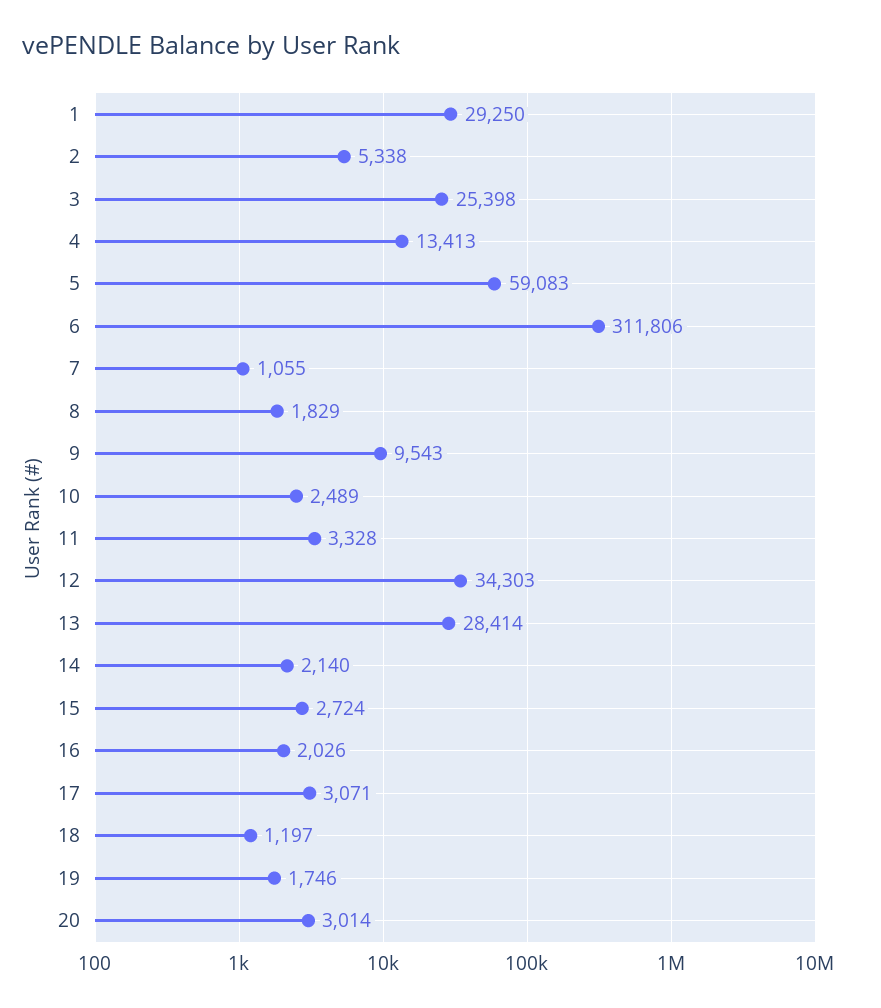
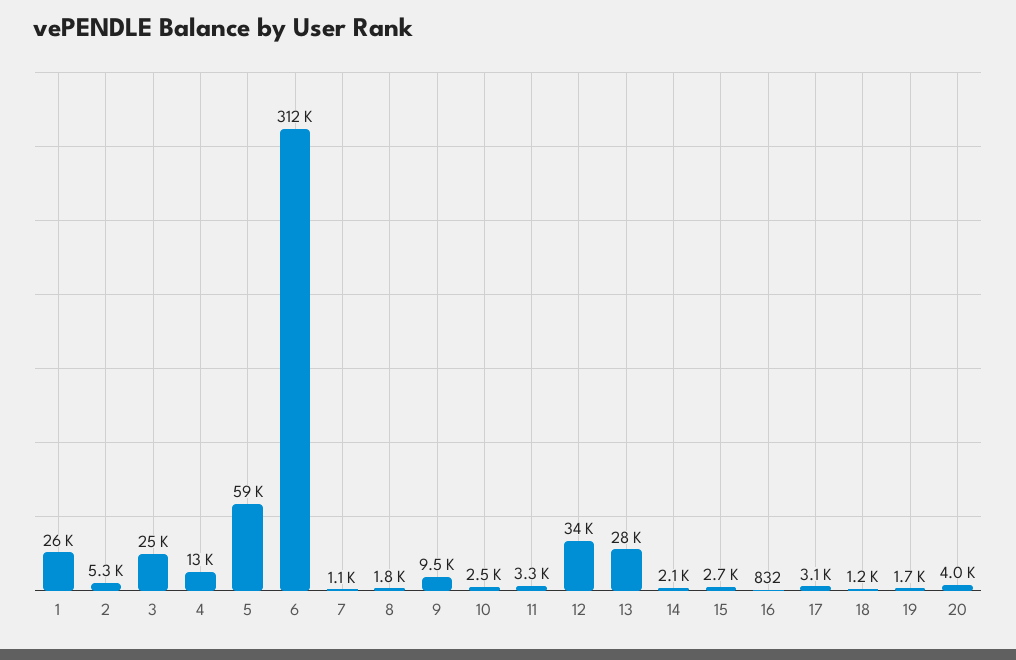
1: 29250 -> 26000
16: 2026 -> 832
20: 3014 -> 4000

